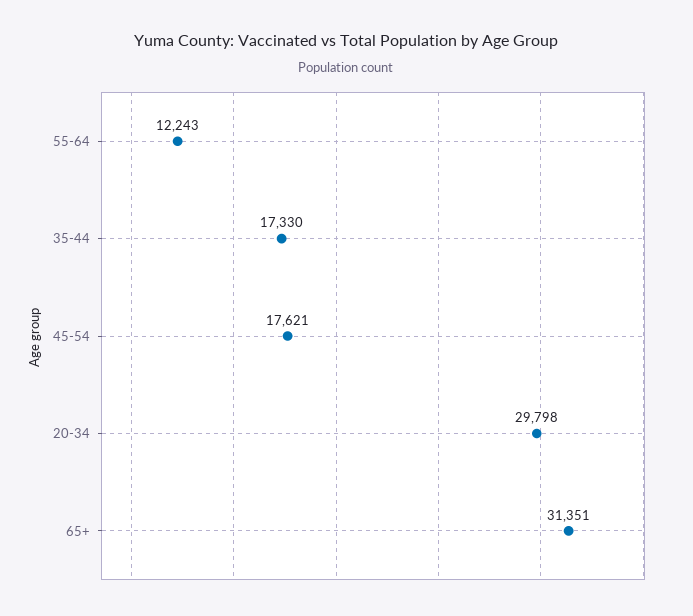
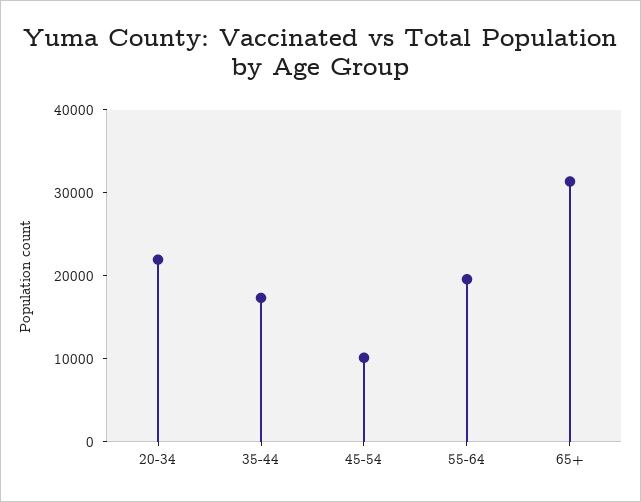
55-64: 12243 -> 20000
45-54: 17621 -> 10000
20-34: 29798 -> 22000

